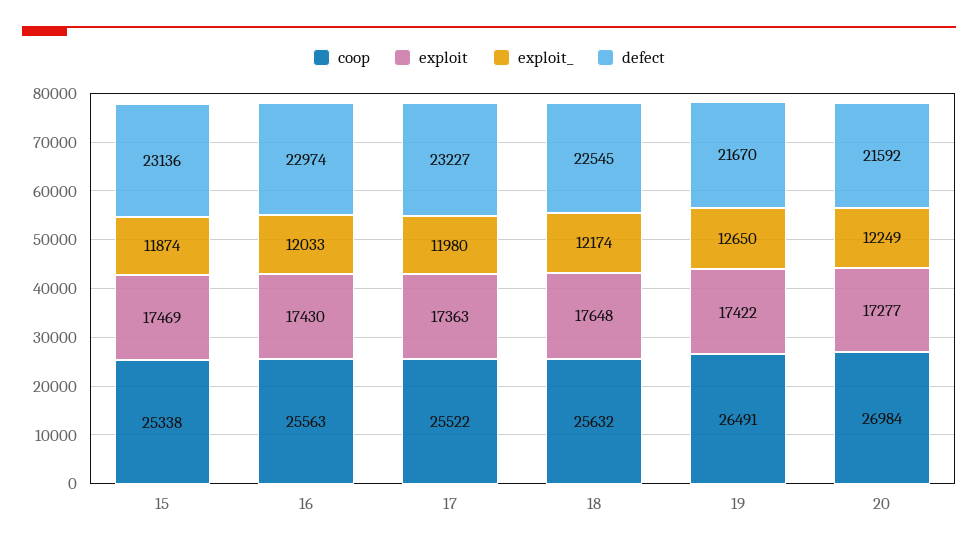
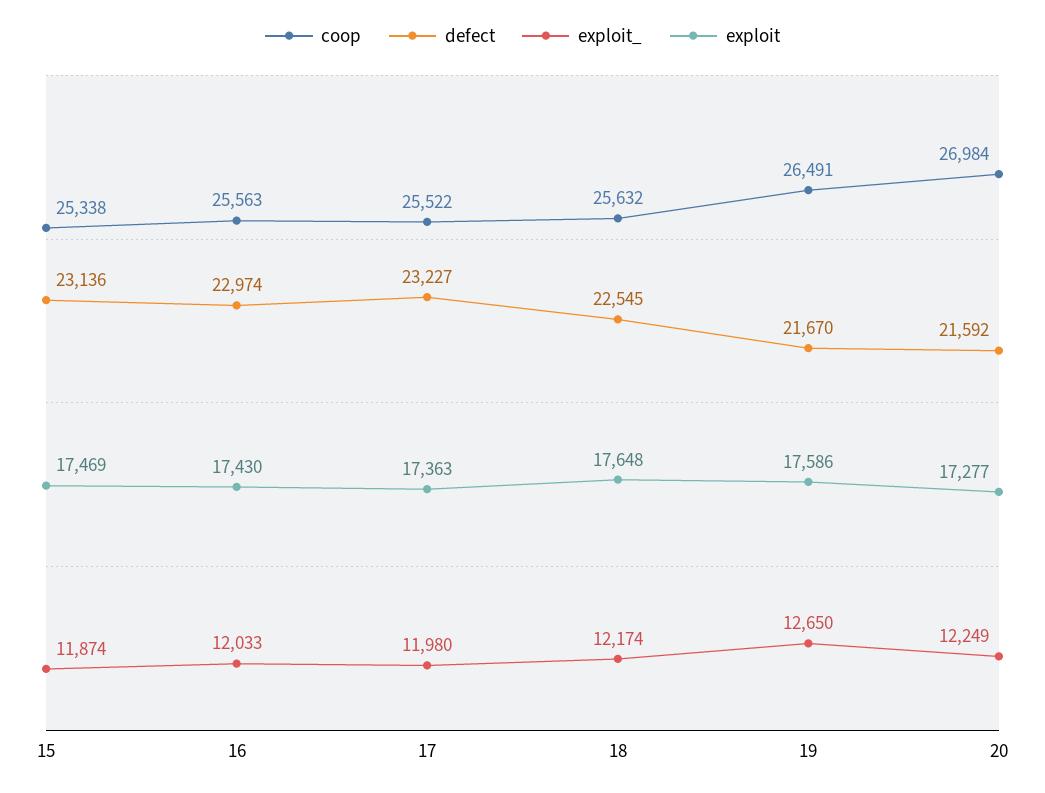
exploit, 19: 17422 -> 17586

